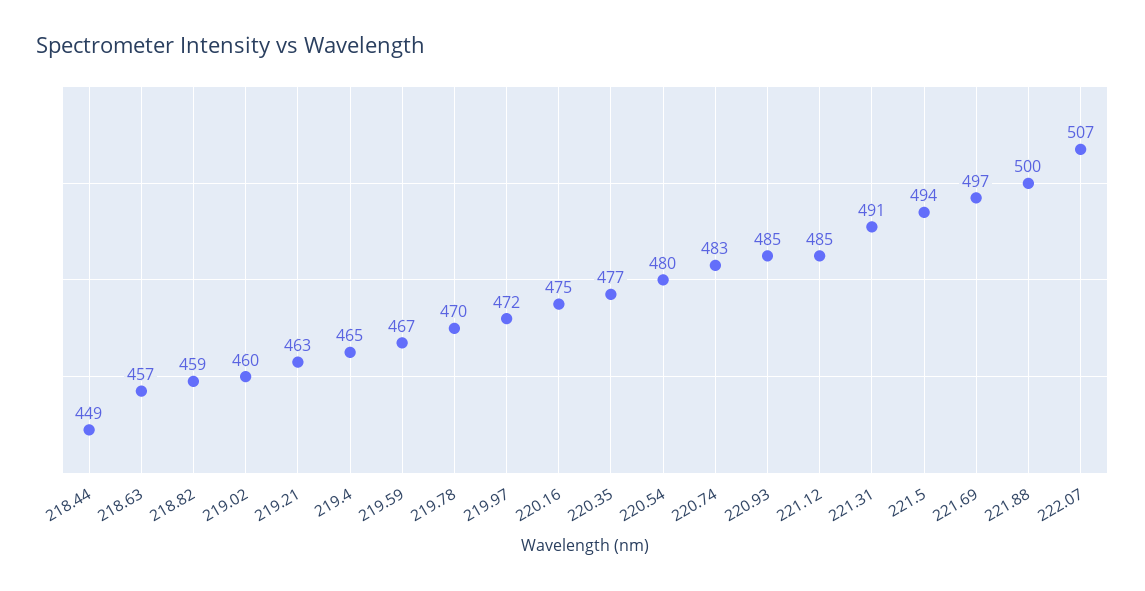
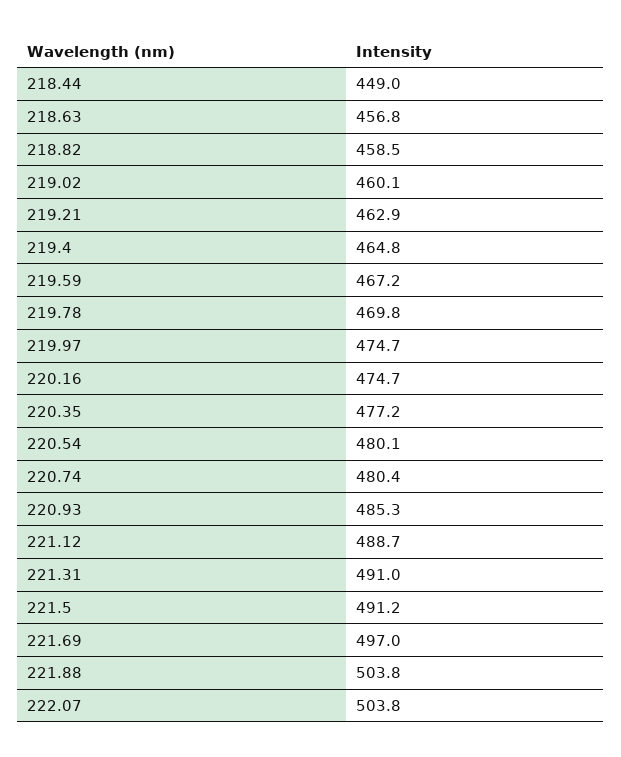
219.97: 472 -> 474.7
220.74: 483 -> 480.4
221.12: 485 -> 488.7
221.5: 494 -> 491.2
221.88: 500 -> 503.8
222.07: 507 -> 503.8

